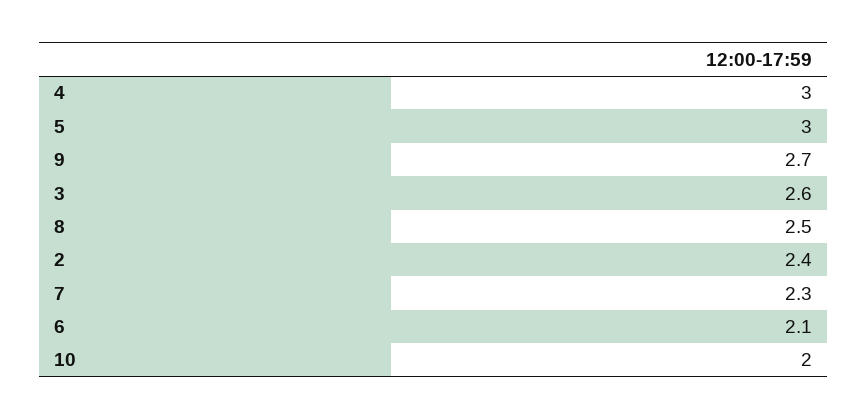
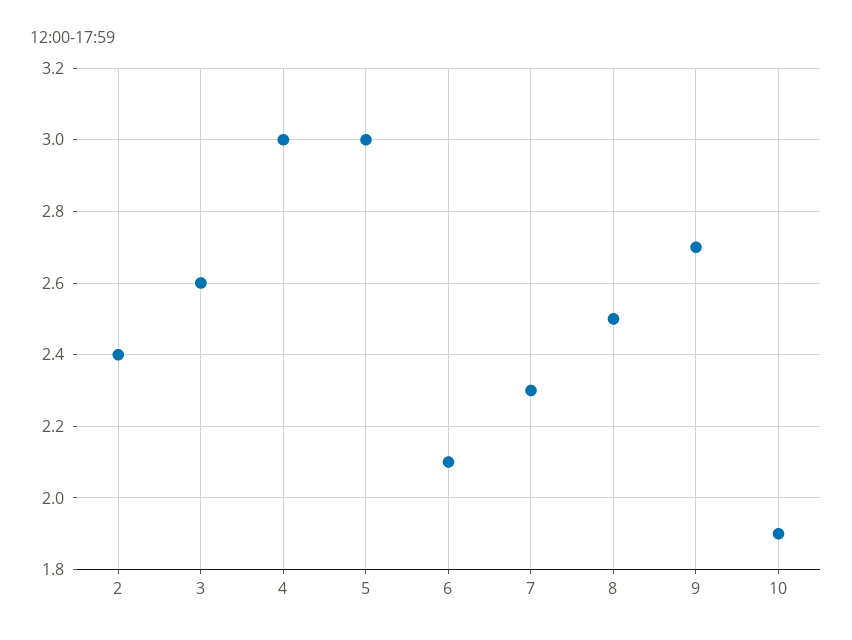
10: 2 -> 1.9

